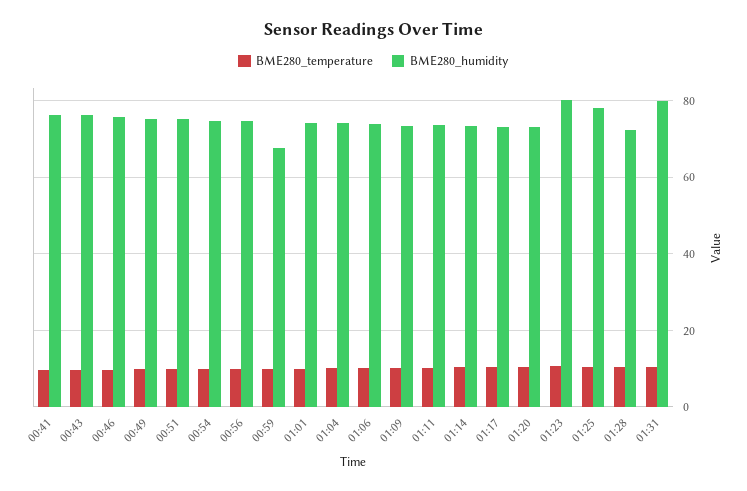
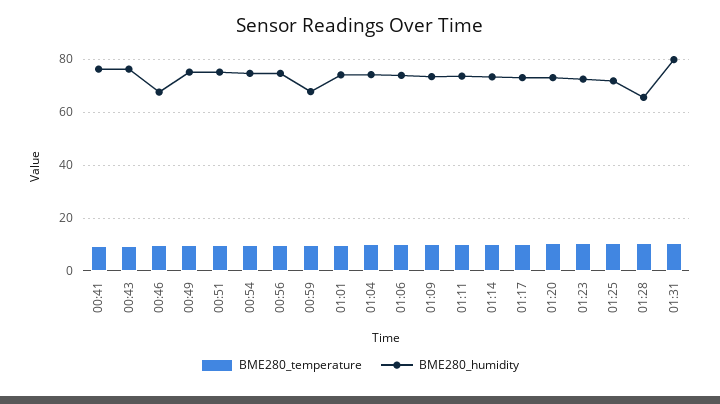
BME280_humidity, 00:46: 76 -> 67.5
BME280_humidity, 01:23: 80 -> 72.5
BME280_humidity, 01:25: 78 -> 72.5
BME280_humidity, 01:28: 72 -> 65

